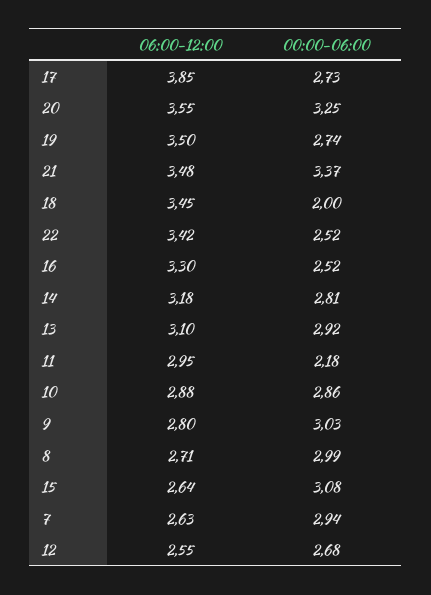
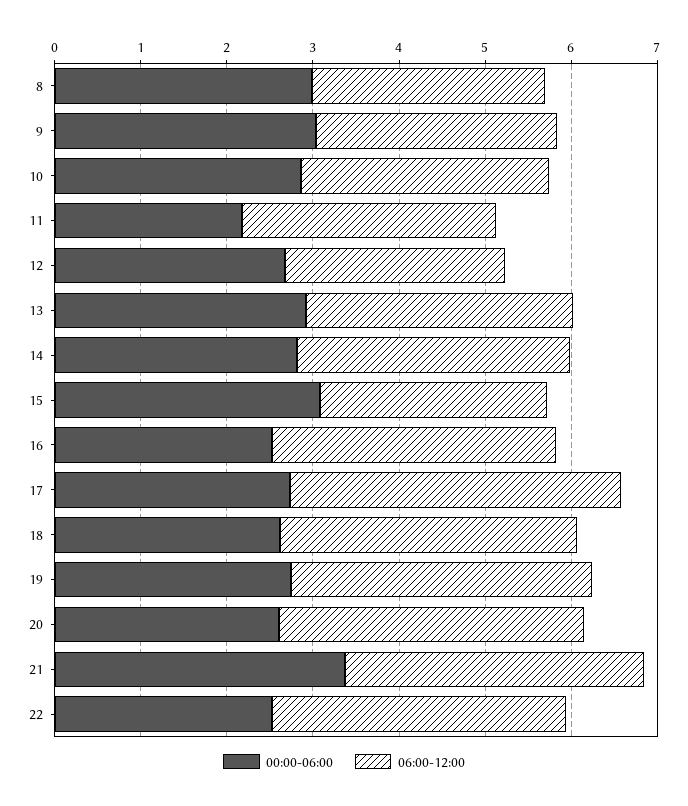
00:00-06:00, 20: 3.25 -> 2.6
00:00-06:00, 18: 2 -> 2.6
06:00-12:00, 7: 2.63 -> none
00:00-06:00, 7: 2.94 -> none

